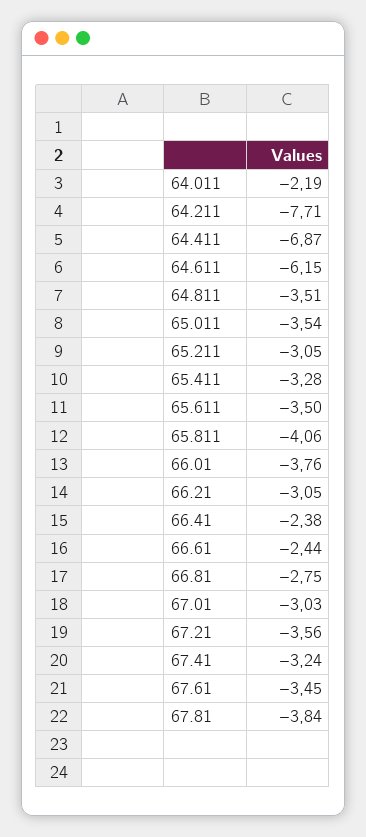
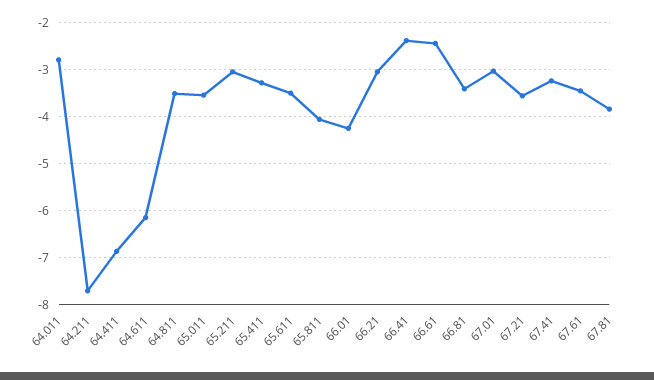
64.011: -2.19 -> -2.8
66.01: -3.76 -> -4.2
66.81: -2.75 -> -3.4

